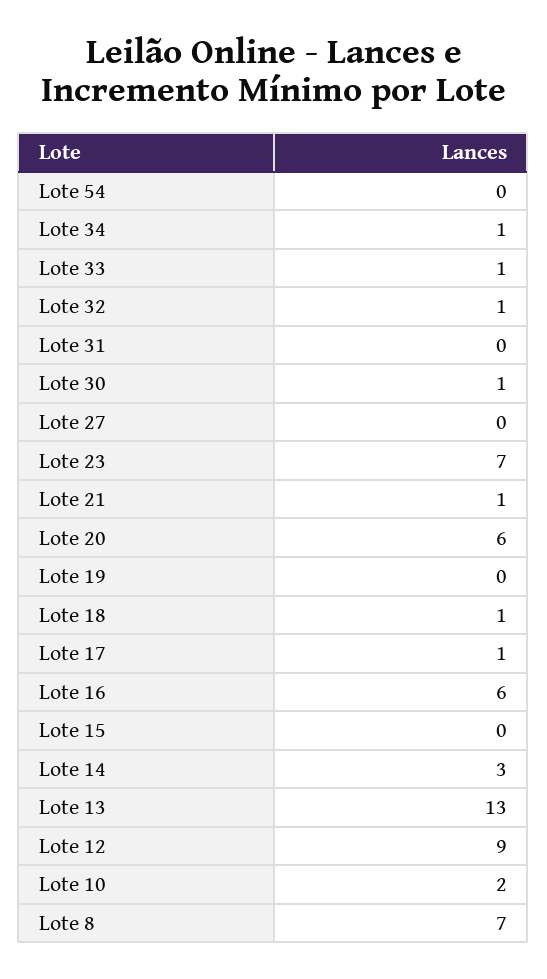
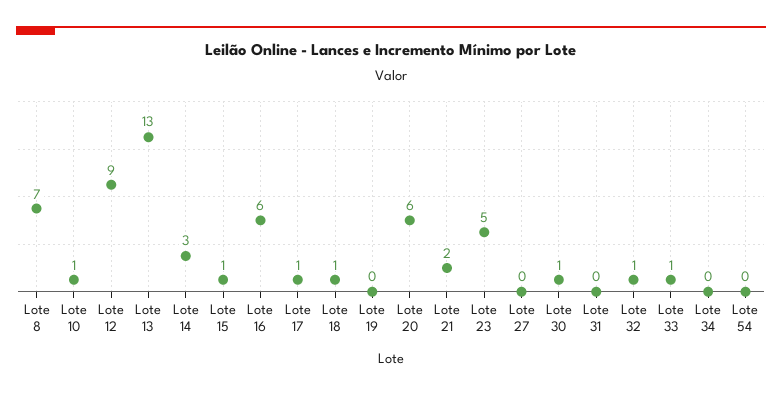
Lote 34: 1 -> 0
Lote 23: 7 -> 5
Lote 21: 1 -> 2
Lote 15: 0 -> 1
Lote 10: 2 -> 1

